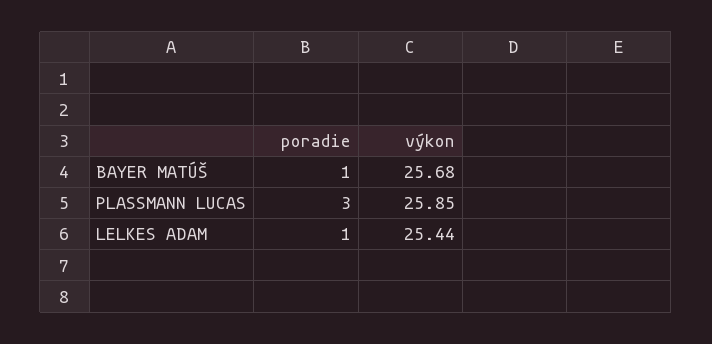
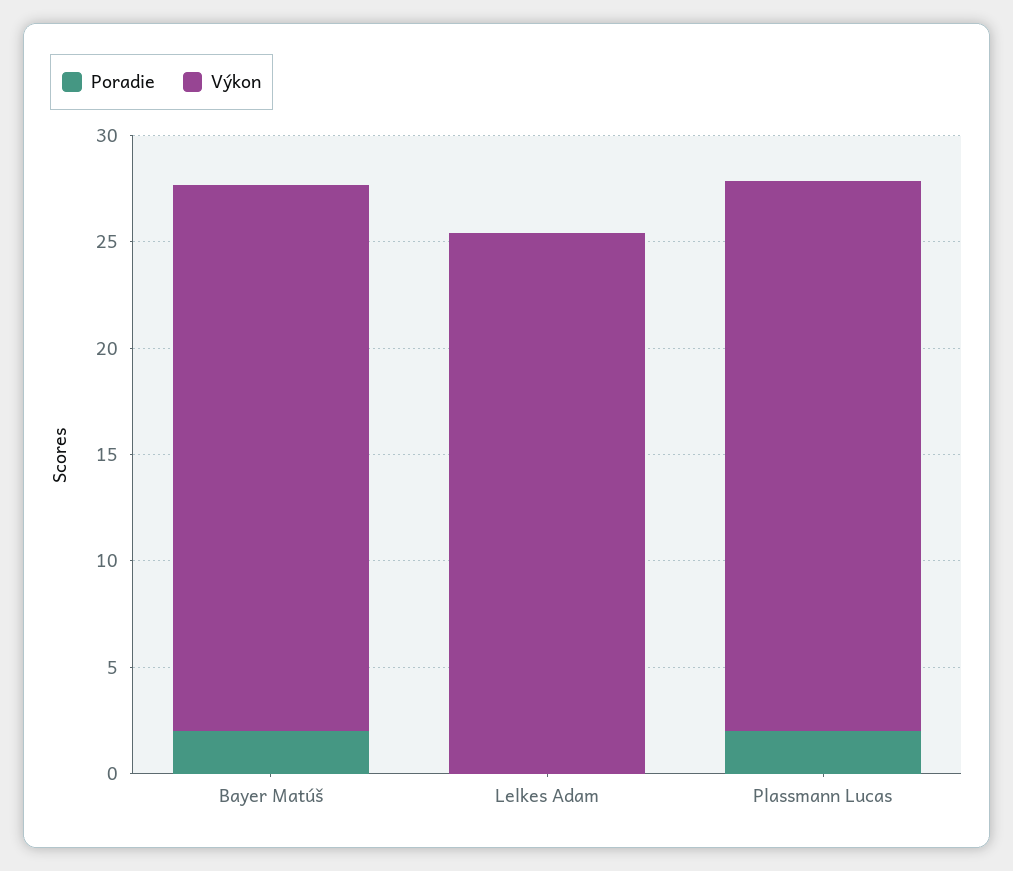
poradie, BAYER MATÚŠ: 1 -> 2
poradie, PLASSMANN LUCAS: 3 -> 2
poradie, LELKES ADAM: 1 -> 0

